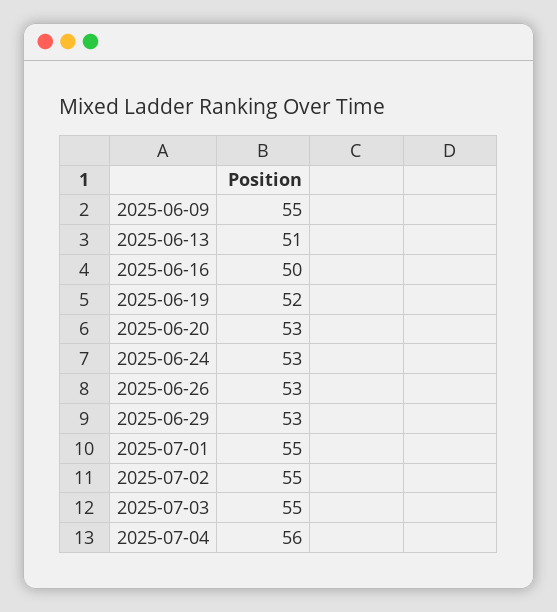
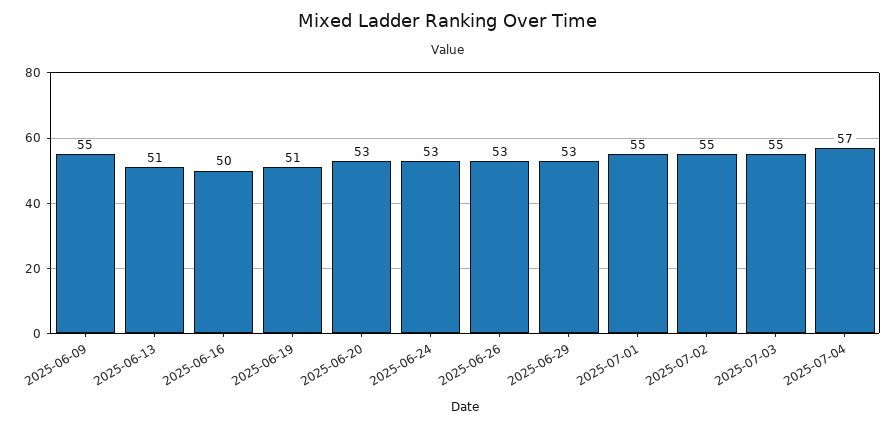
2025-06-19: 52 -> 51
2025-07-04: 56 -> 57

